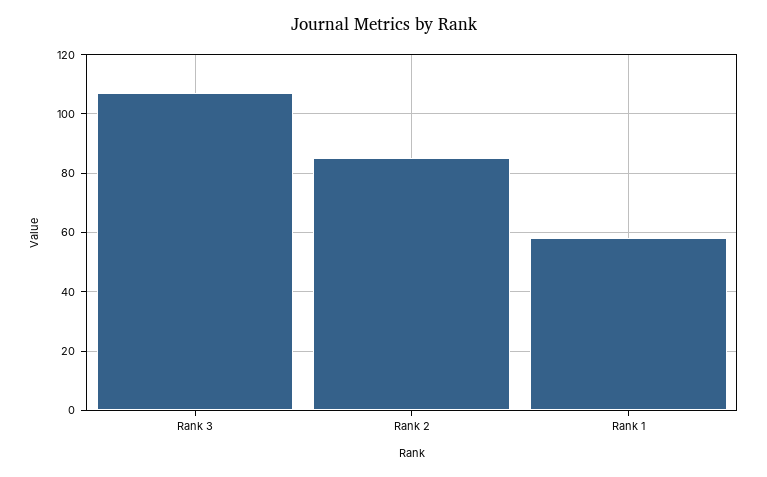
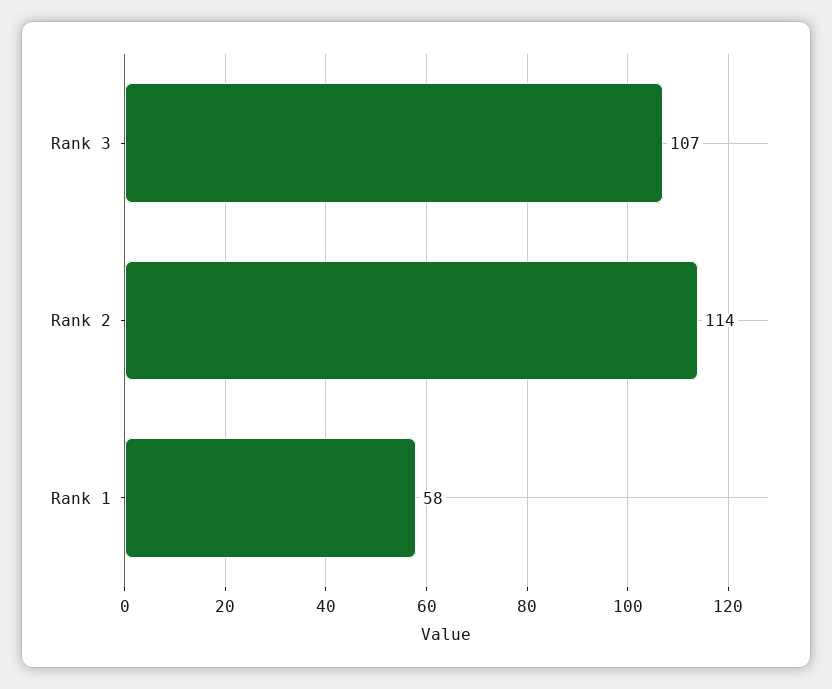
Rank 2: 85 -> 114

